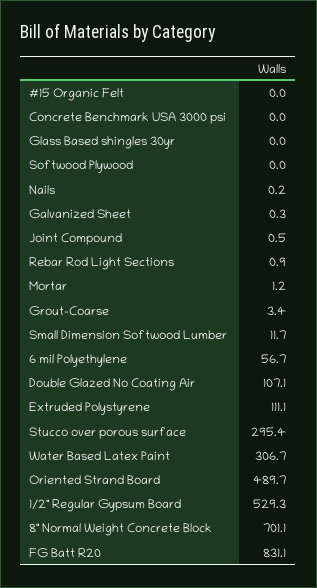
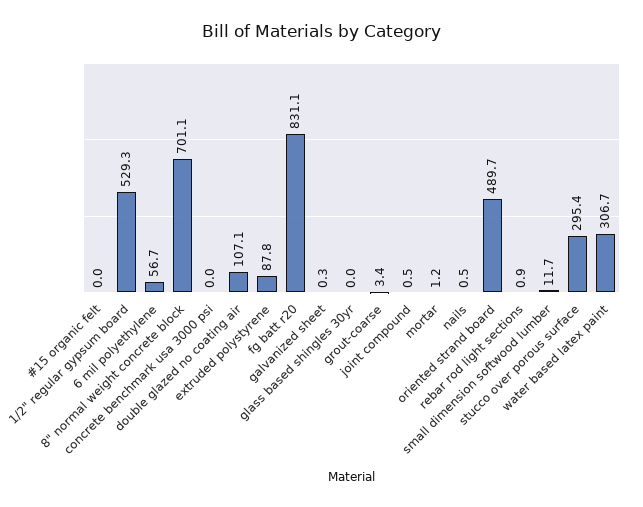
Softwood Plywood: 0 -> none
Nails: 0.2 -> 0.5
Extruded Polystyrene: 111.1 -> 87.8

